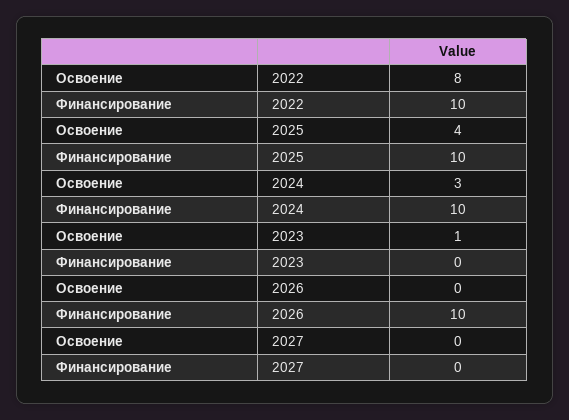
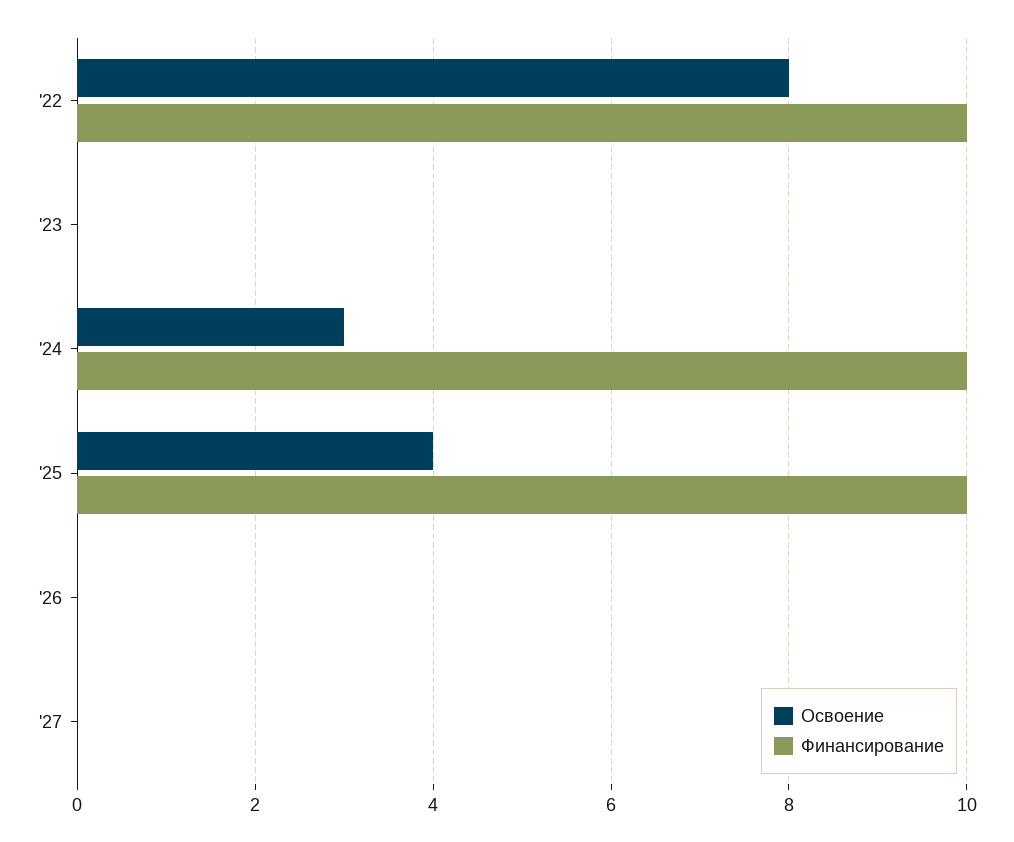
Освоение, 2023: 1 -> 0
Финансирование, 2026: 10 -> 0

